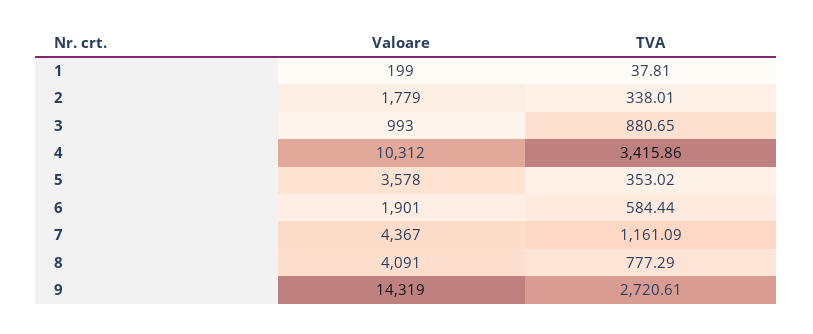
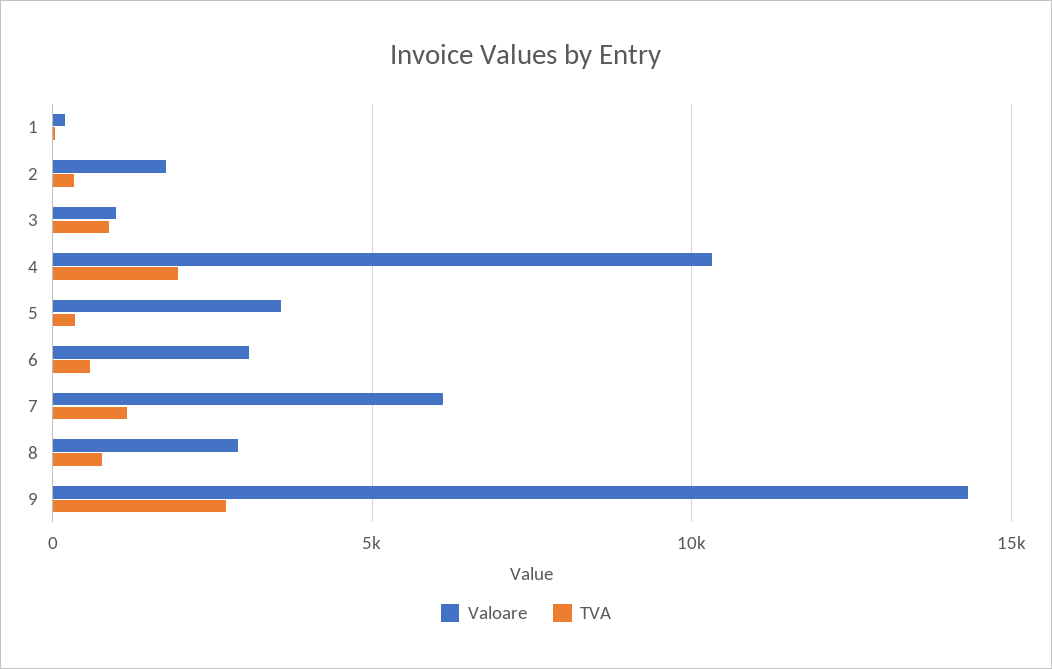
TVA, 4: 3415.86 -> 2000
Valoare, 6: 1901 -> 3000
Valoare, 7: 4367 -> 6000
Valoare, 8: 4091 -> 3000

